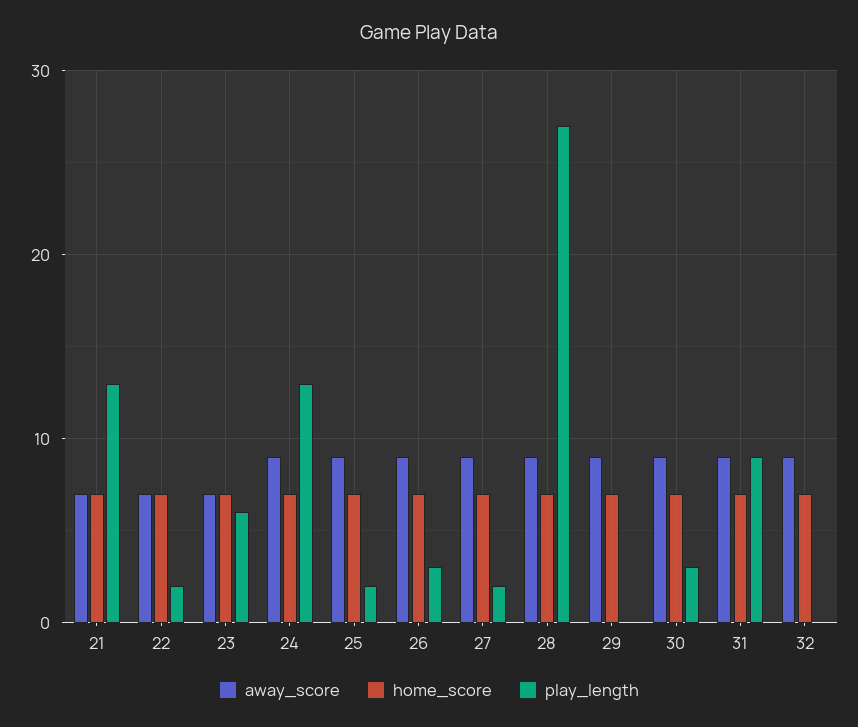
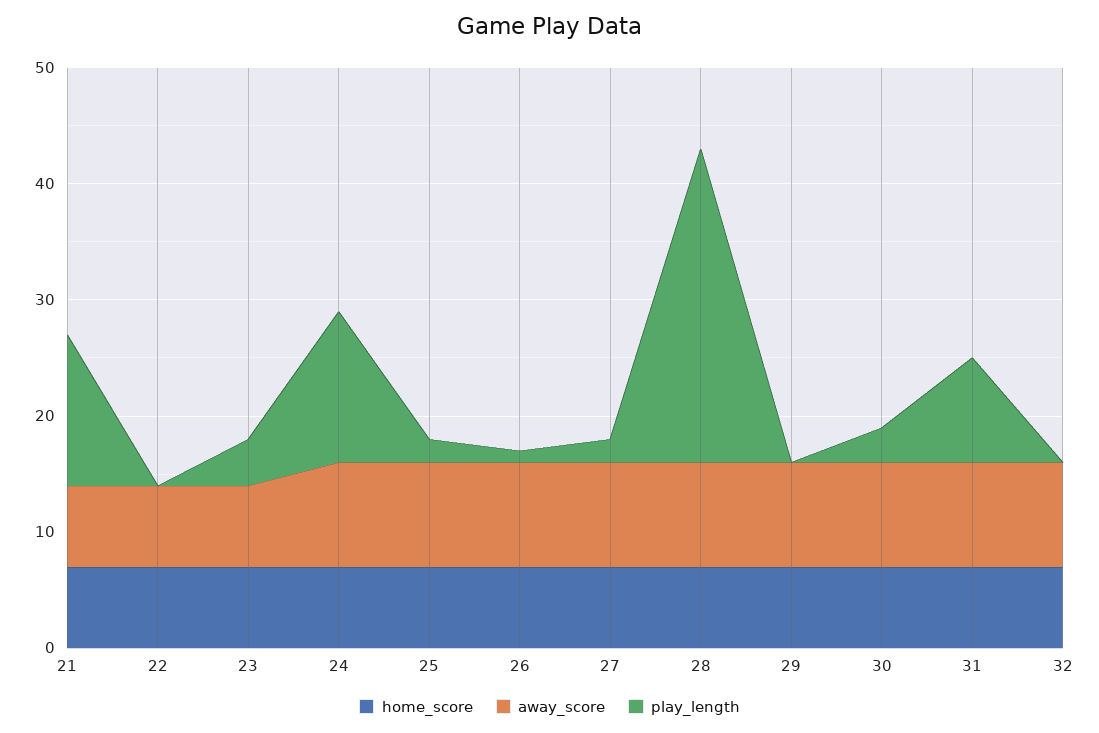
play_length, 22: 2 -> 0
play_length, 23: 6 -> 4
play_length, 26: 3 -> 1

